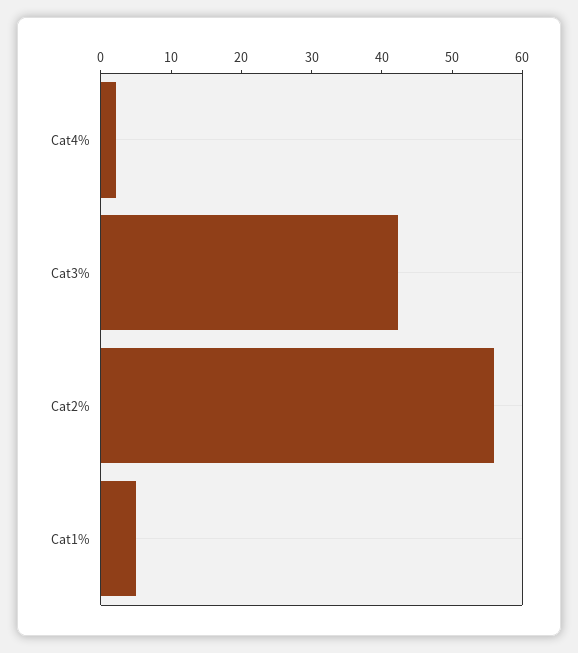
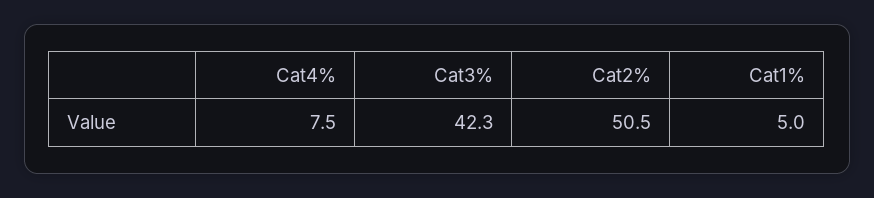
Cat4%: 2 -> 7.5
Cat2%: 56 -> 50.5

